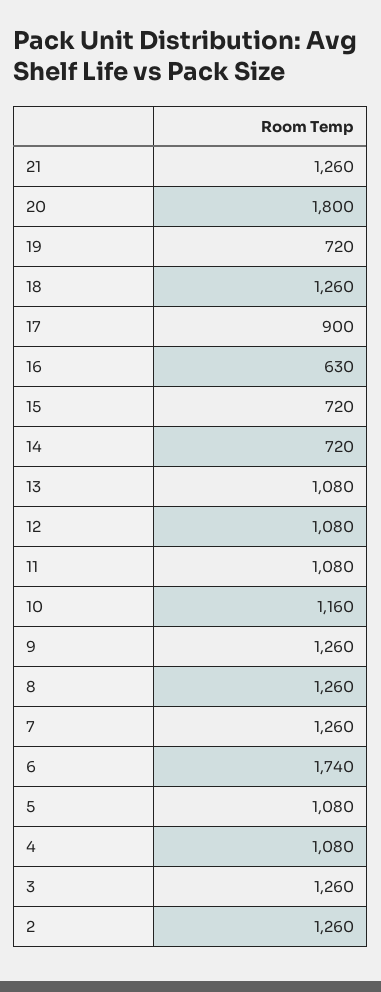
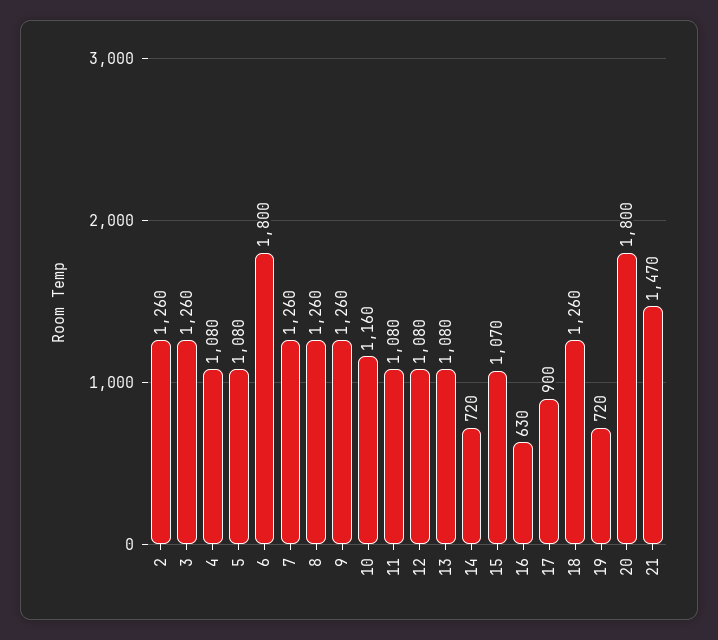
21: 1260 -> 1470
15: 720 -> 1070
6: 1740 -> 1800

